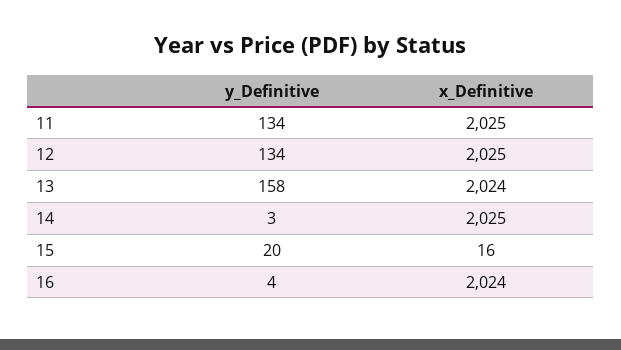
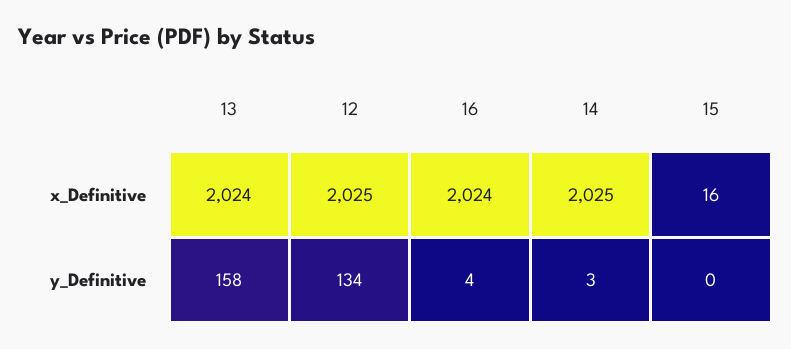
y_Definitive, 11: 134 -> none
x_Definitive, 11: 2025 -> none
y_Definitive, 15: 20 -> 0

